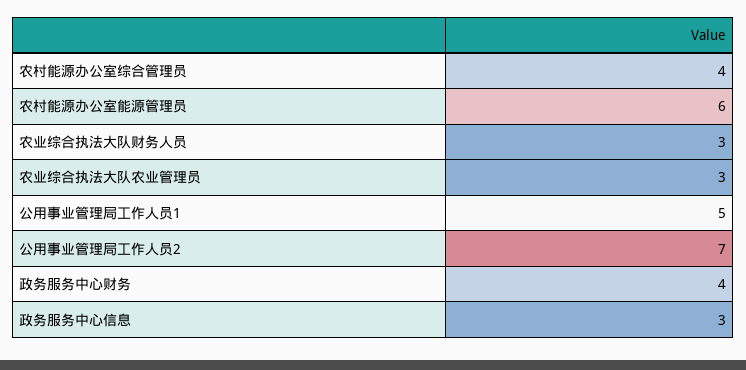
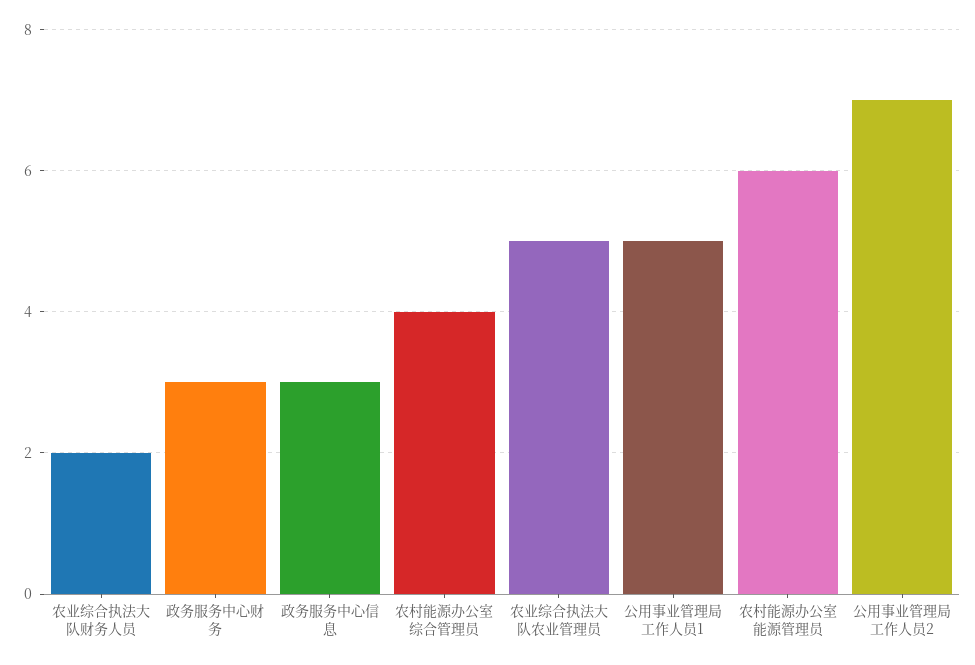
农业综合执法大队财务人员: 3 -> 2
农业综合执法大队农业管理员: 3 -> 5
政务服务中心财务: 4 -> 3

